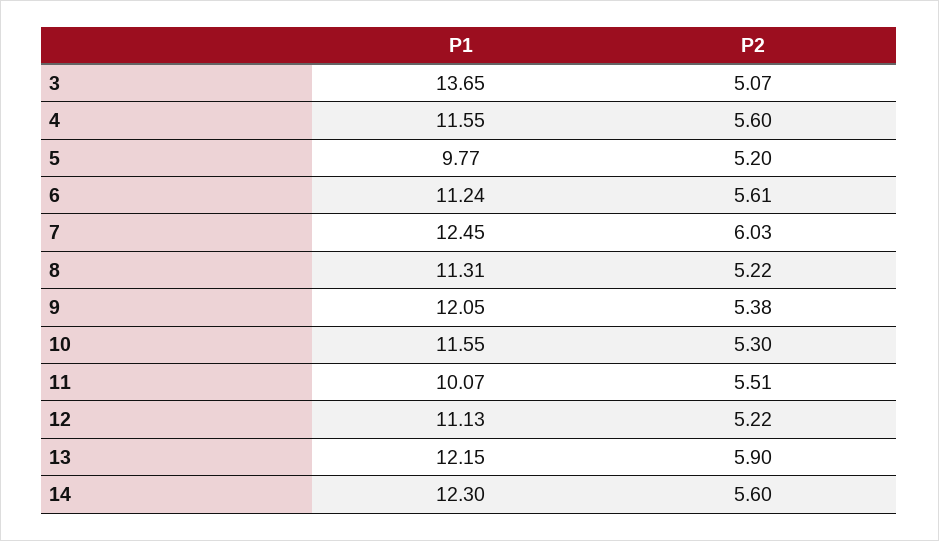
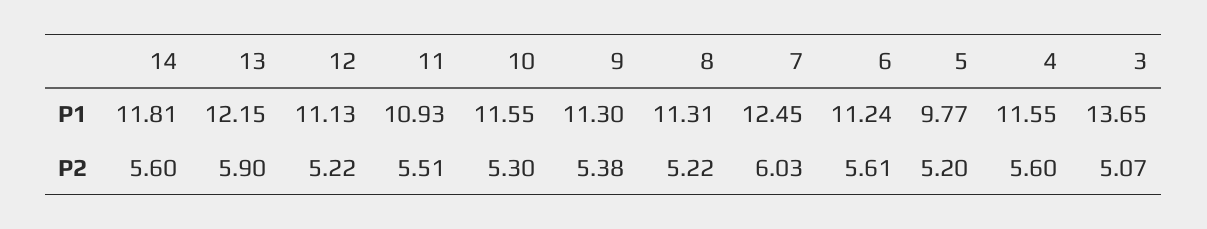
P1, 9: 12.05 -> 11.3
P1, 11: 10.07 -> 10.93
P1, 14: 12.3 -> 11.81

